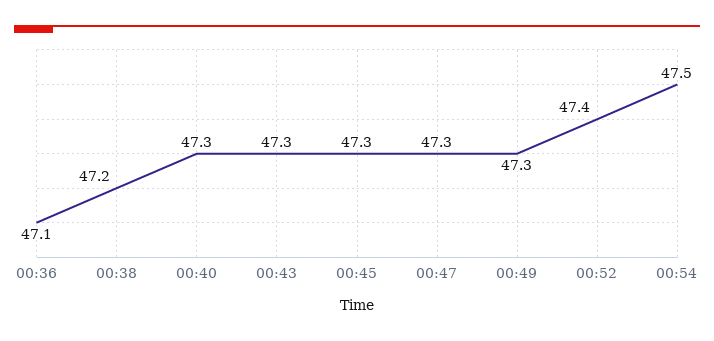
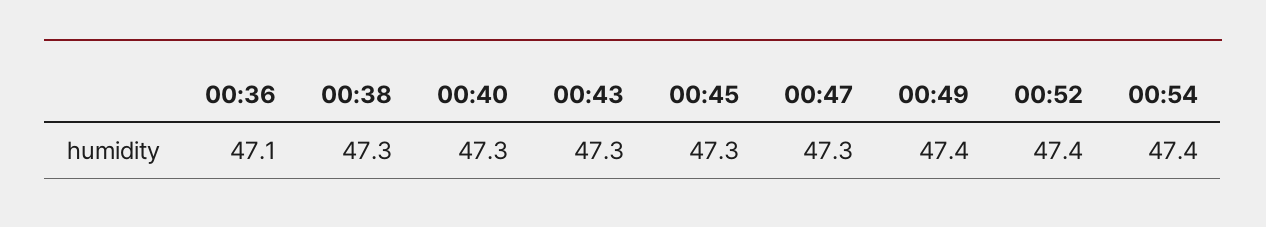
00:38: 47.2 -> 47.3
00:49: 47.3 -> 47.4
00:54: 47.5 -> 47.4

